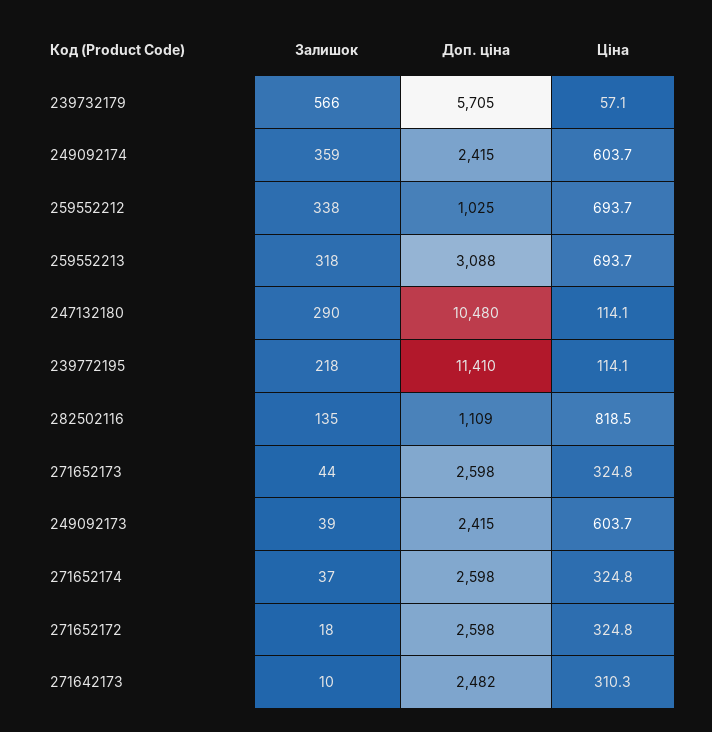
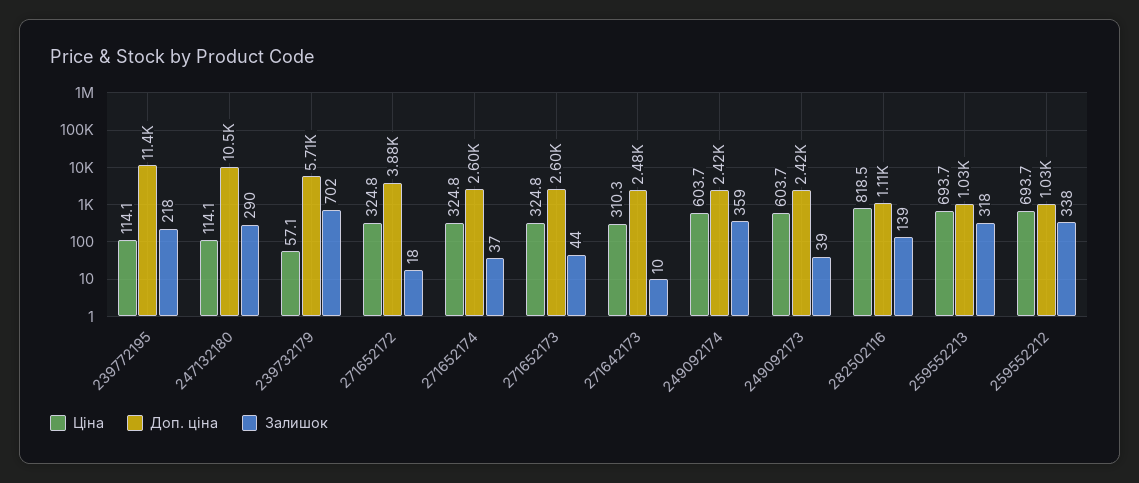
Залишок, 239732179: 566 -> 702
Доп. ціна, 259552213: 3088 -> 1030
Залишок, 282502116: 135 -> 139
Доп. ціна, 271652172: 2598 -> 3880

